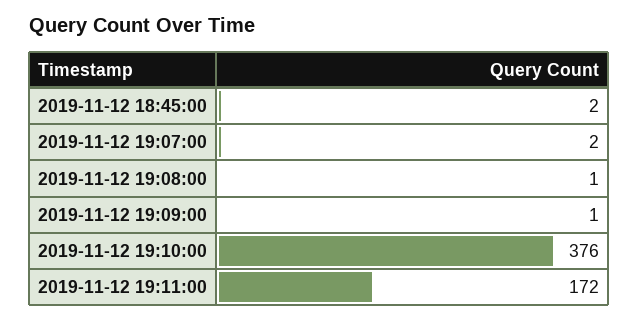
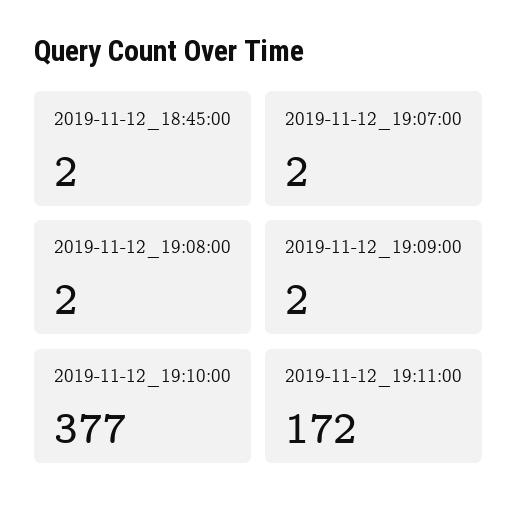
2019-11-12 19:08:00: 1 -> 2
2019-11-12 19:09:00: 1 -> 2
2019-11-12 19:10:00: 376 -> 377

